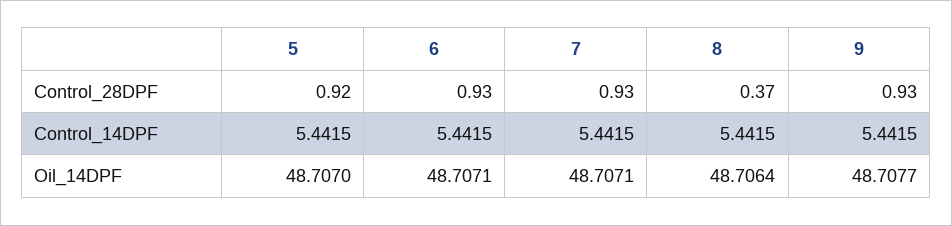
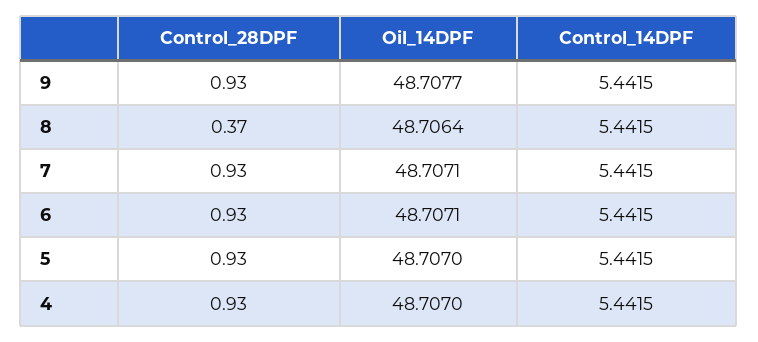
5, Control_28DPF: 0.92 -> 0.93
4, Control_28DPF: none -> 0.93
4, Oil_14DPF: none -> 48.707
4, Control_14DPF: none -> 5.4415

